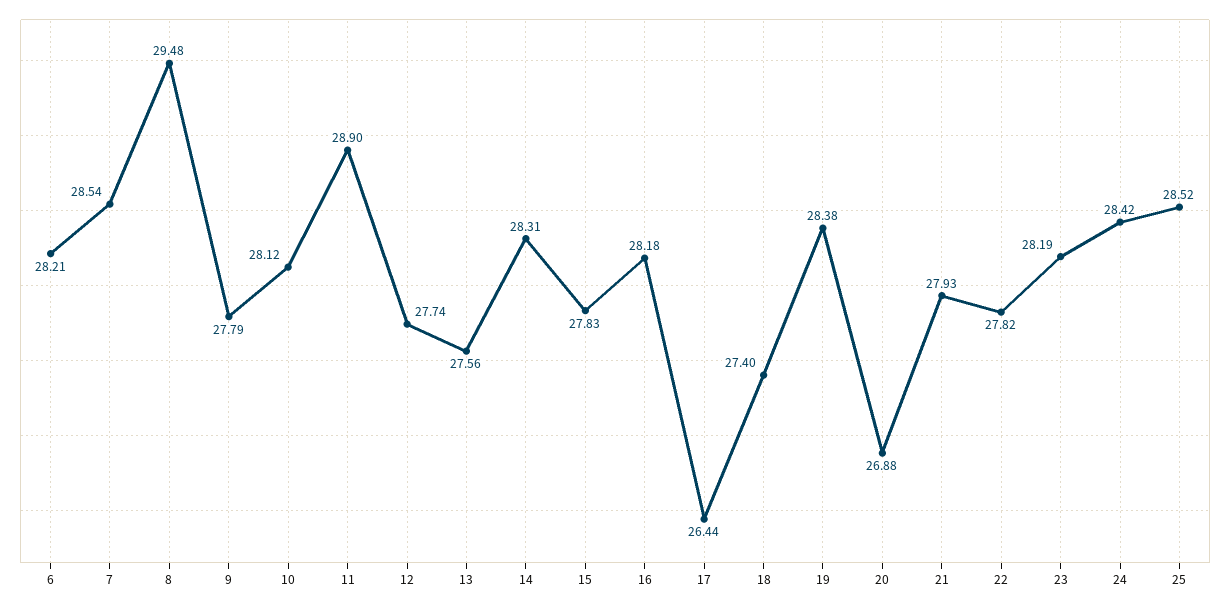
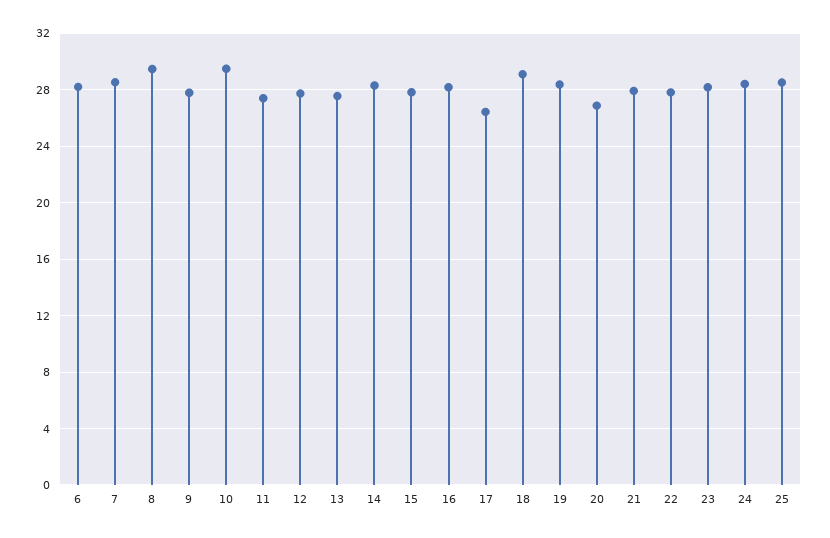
10: 28.12 -> 29.5
11: 28.9 -> 27.5
18: 27.4 -> 29

